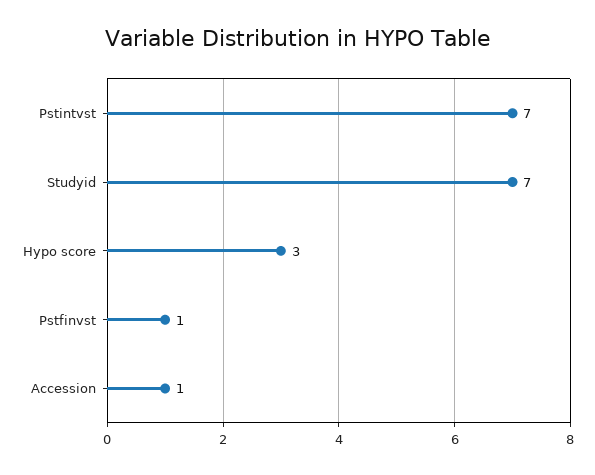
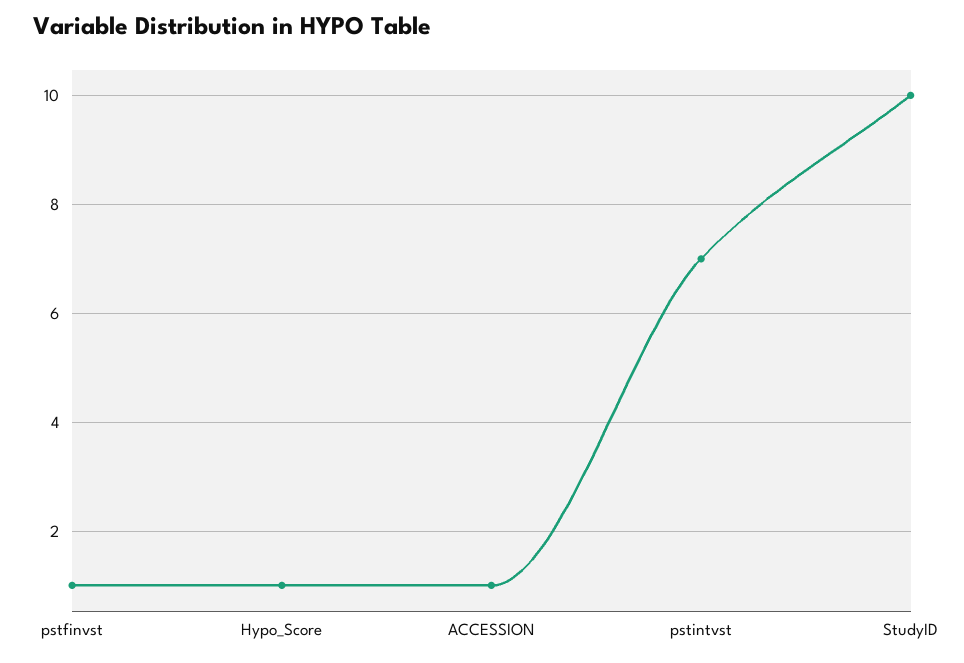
Studyid: 7 -> 10
Hypo score: 3 -> 1

